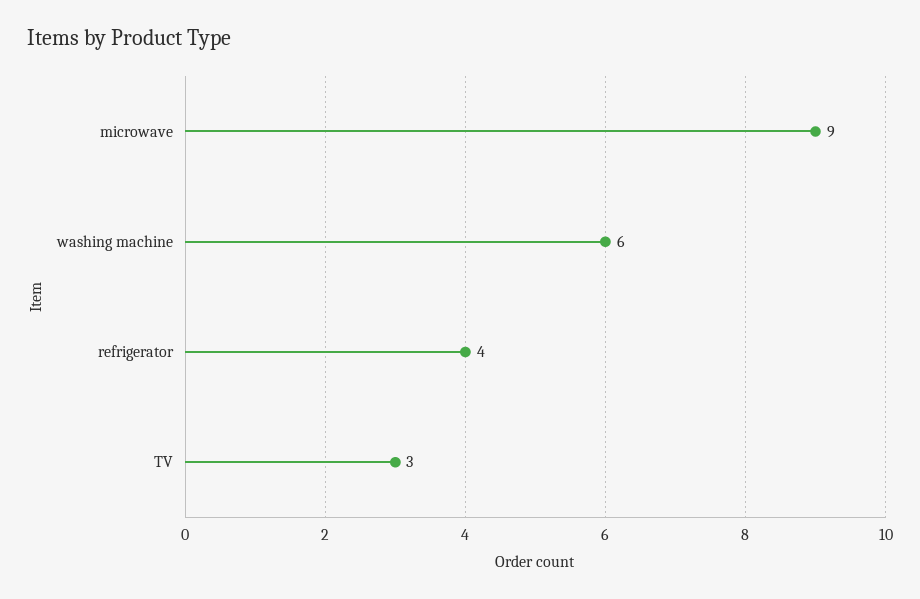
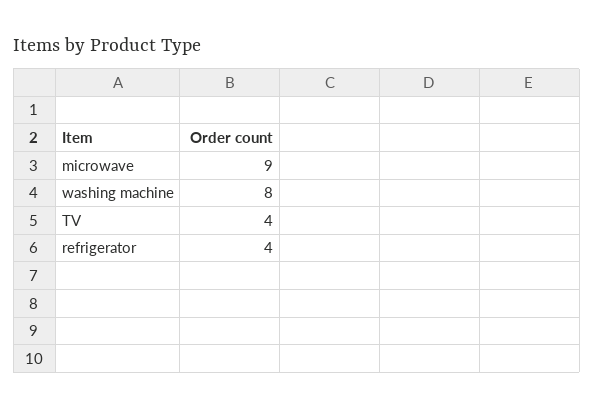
washing machine: 6 -> 8
TV: 3 -> 4

